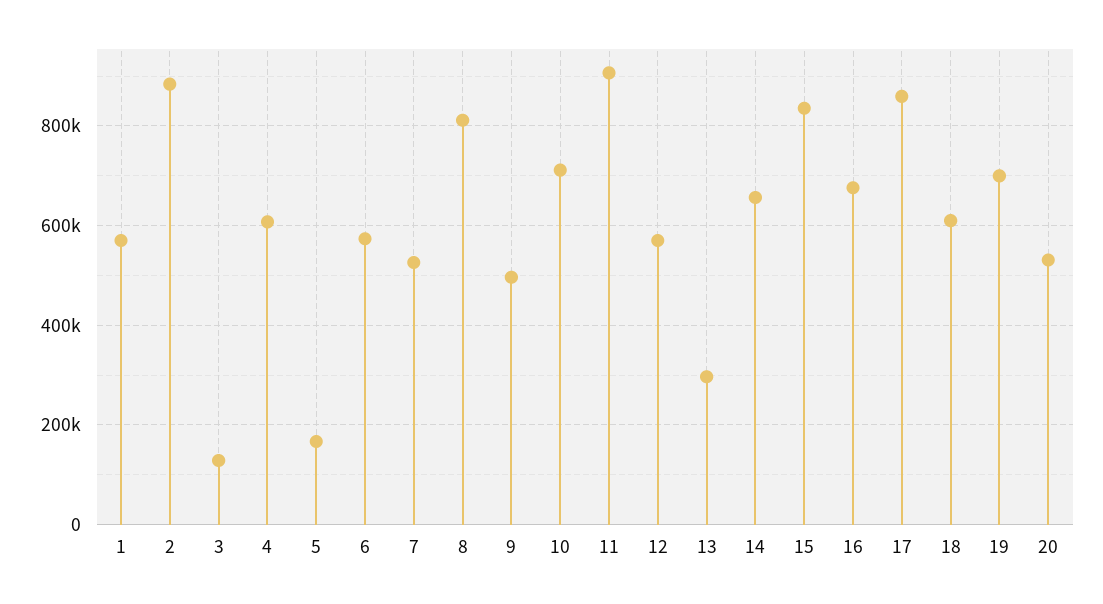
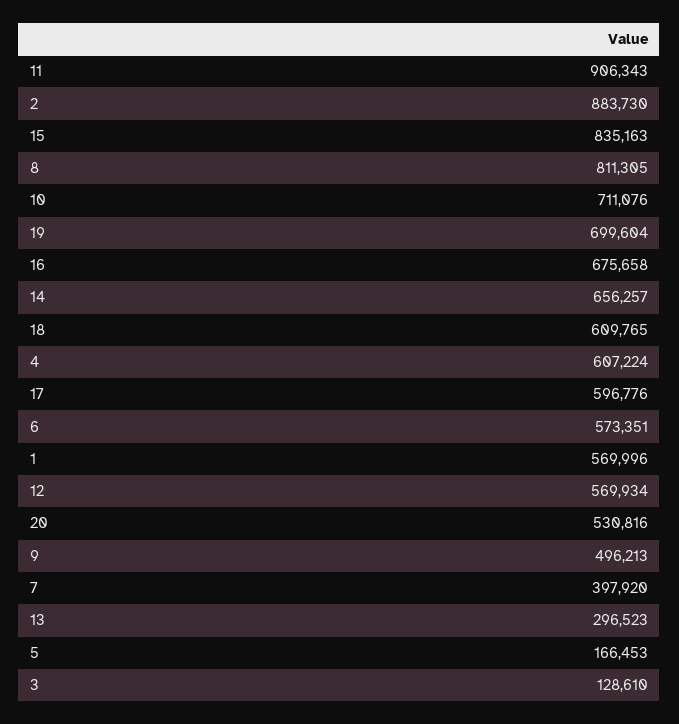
7: 520000 -> 397920
17: 860000 -> 596776

